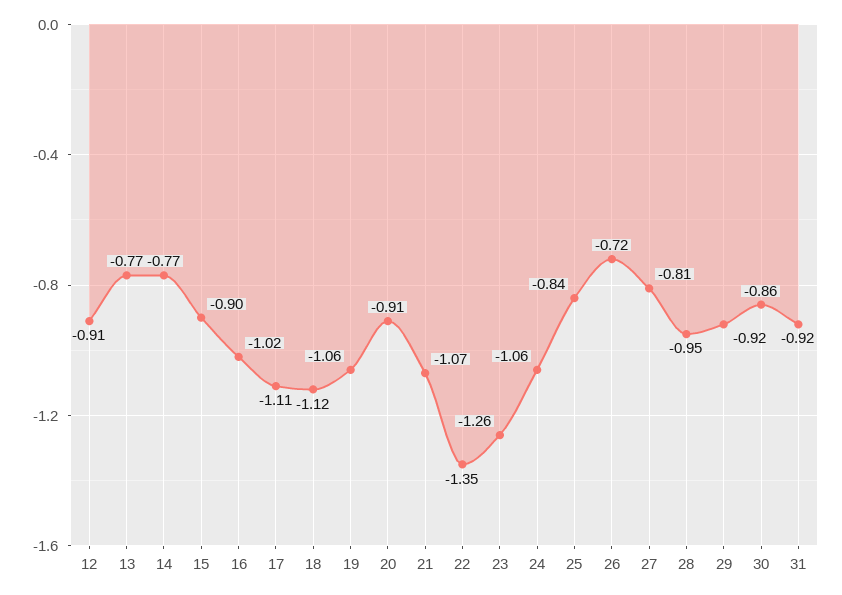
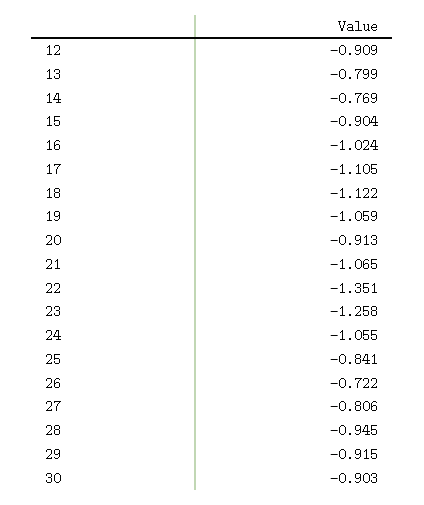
13: -0.77 -> -0.799
30: -0.86 -> -0.903
31: -0.92 -> none

